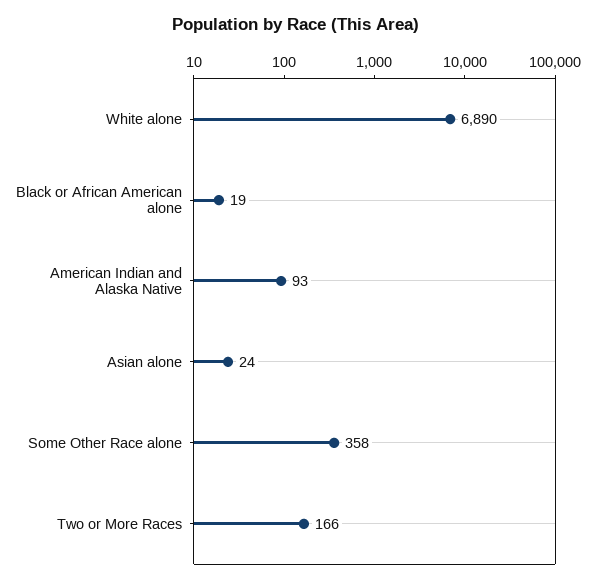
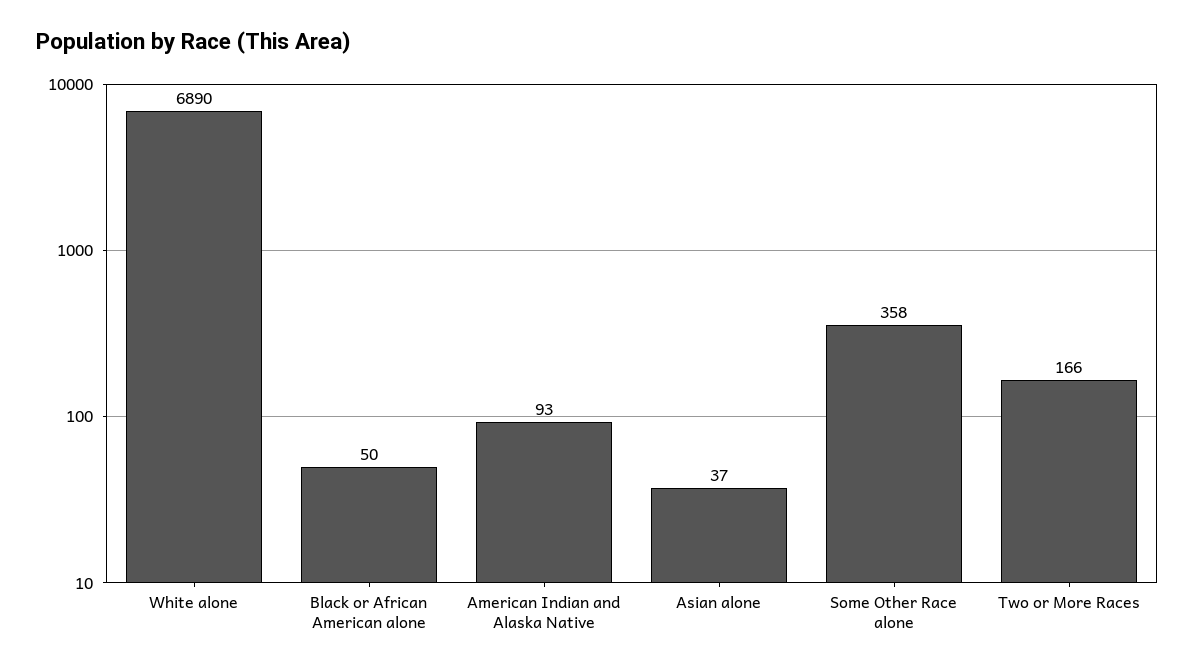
Black or African American alone: 19 -> 50
Asian alone: 24 -> 37

